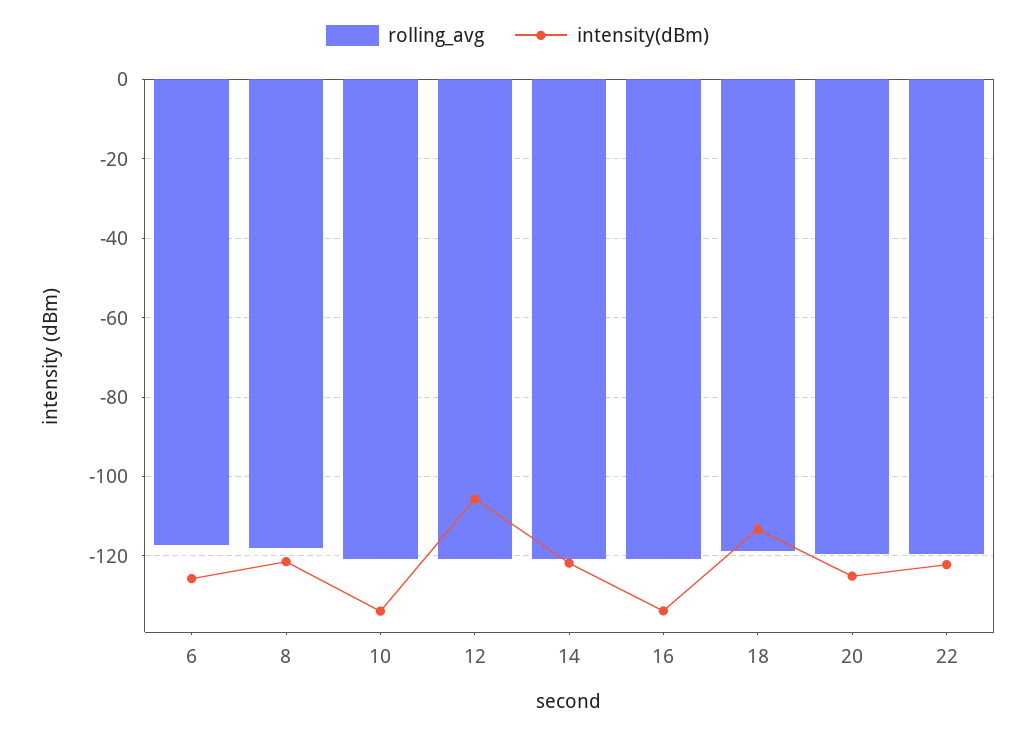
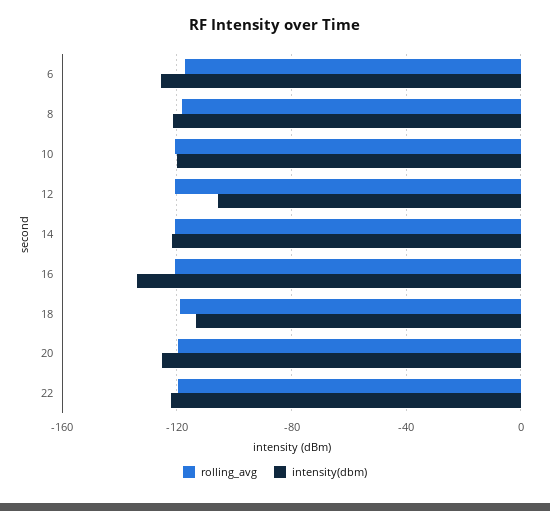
intensity(dBm), 10: -134 -> -120

